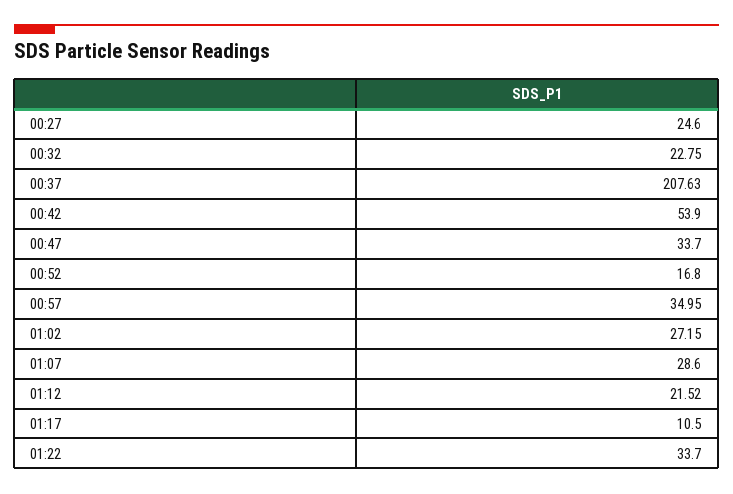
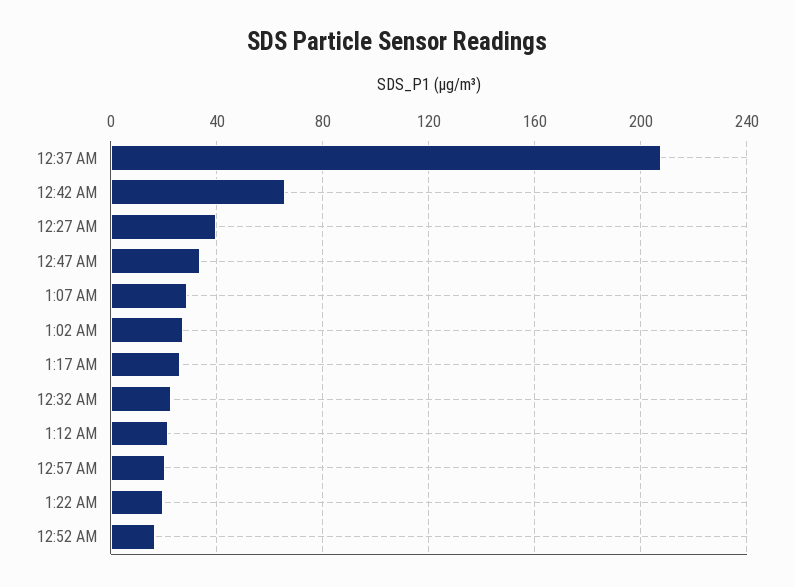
00:27: 24.6 -> 40
00:42: 53.9 -> 65
00:57: 34.95 -> 20
01:17: 10.5 -> 25
01:22: 33.7 -> 20

